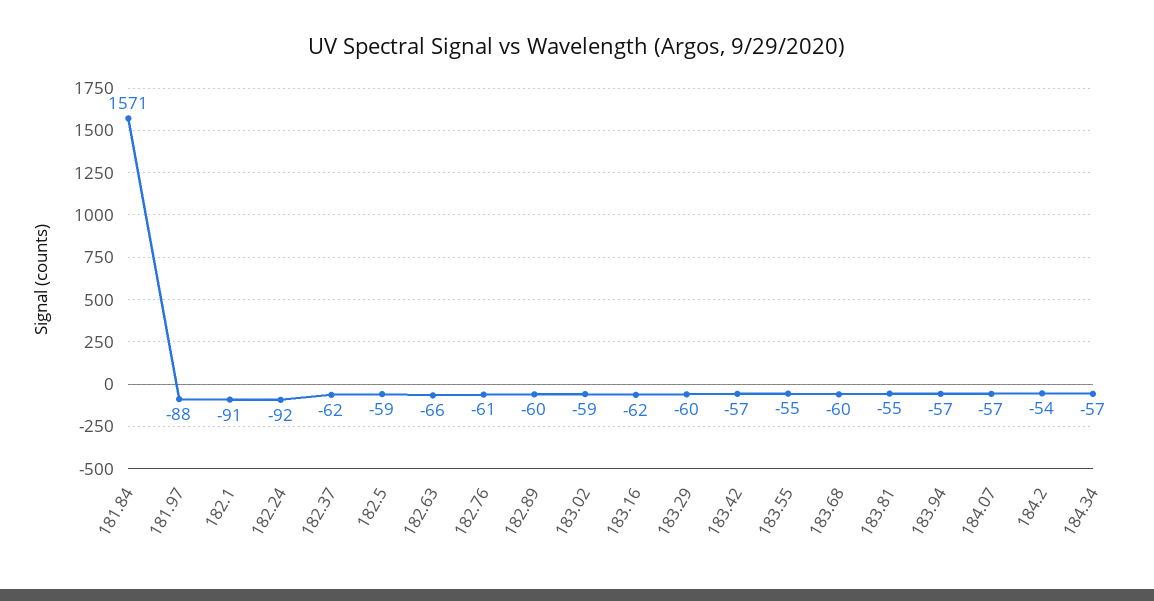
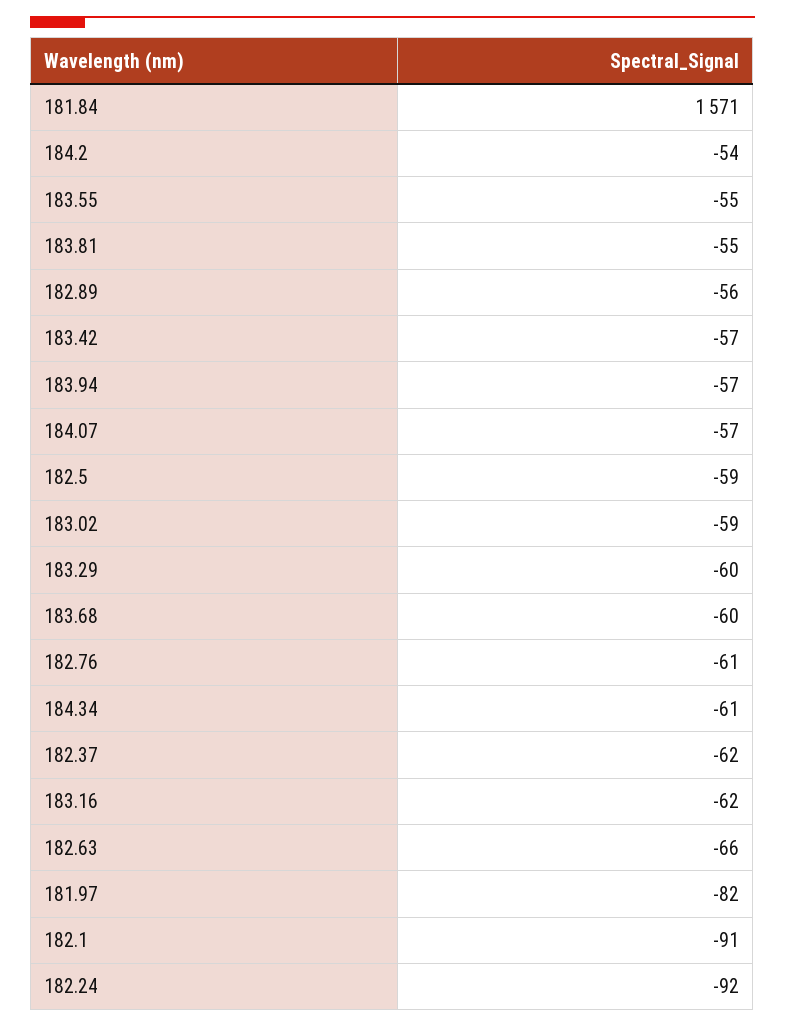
181.97: -88 -> -82
182.89: -60 -> -56
184.34: -57 -> -61

